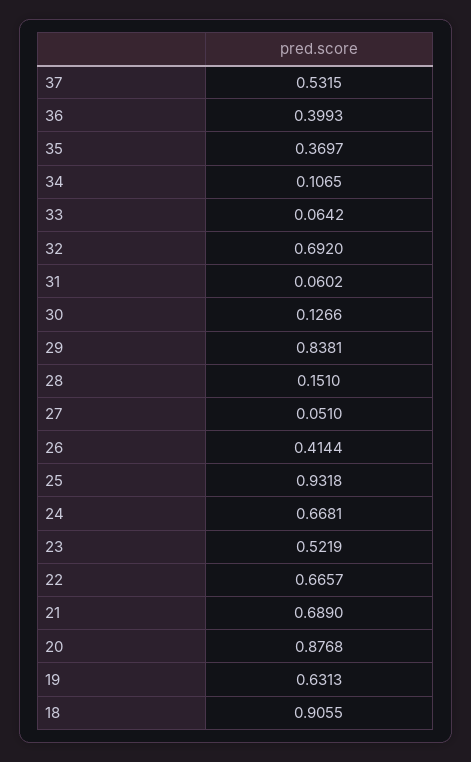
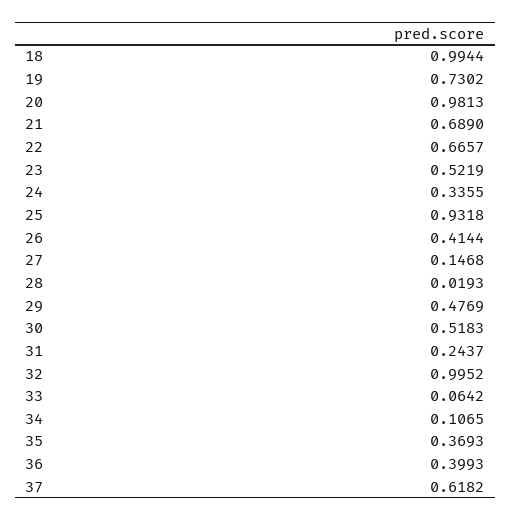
37: 0.5315 -> 0.6182
35: 0.3697 -> 0.3693
32: 0.692 -> 0.9952
31: 0.0602 -> 0.2437
30: 0.1266 -> 0.5183
29: 0.8381 -> 0.4769
28: 0.151 -> 0.0193
27: 0.051 -> 0.1468
24: 0.6681 -> 0.3355
20: 0.8768 -> 0.9813
19: 0.6313 -> 0.7302
18: 0.9055 -> 0.9944

